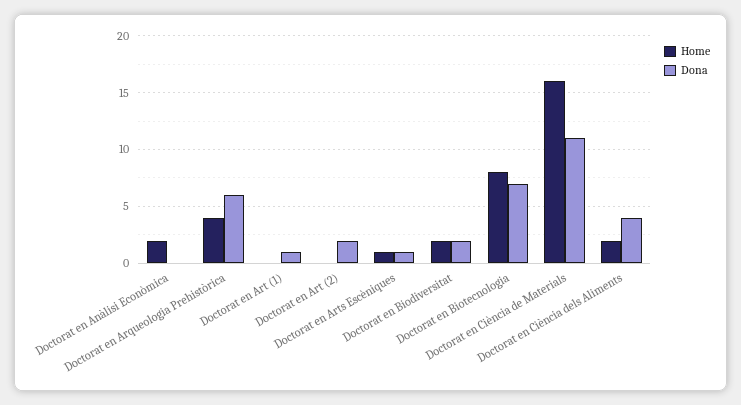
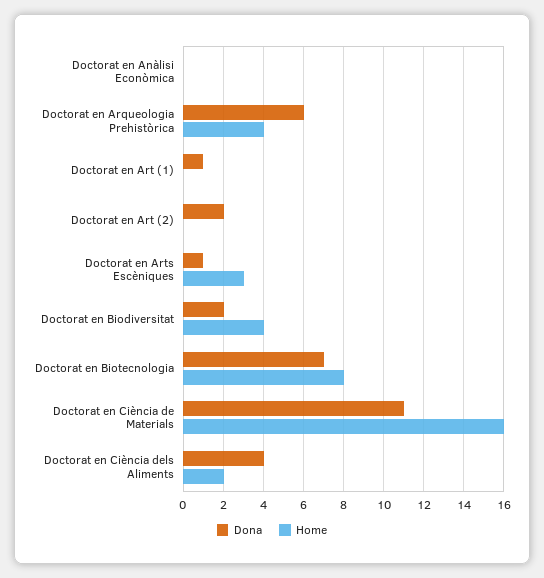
Home, Doctorat en Anàlisi Econòmica: 2 -> 0
Home, Doctorat en Arts Escèniques: 1 -> 3
Home, Doctorat en Biodiversitat: 2 -> 4

